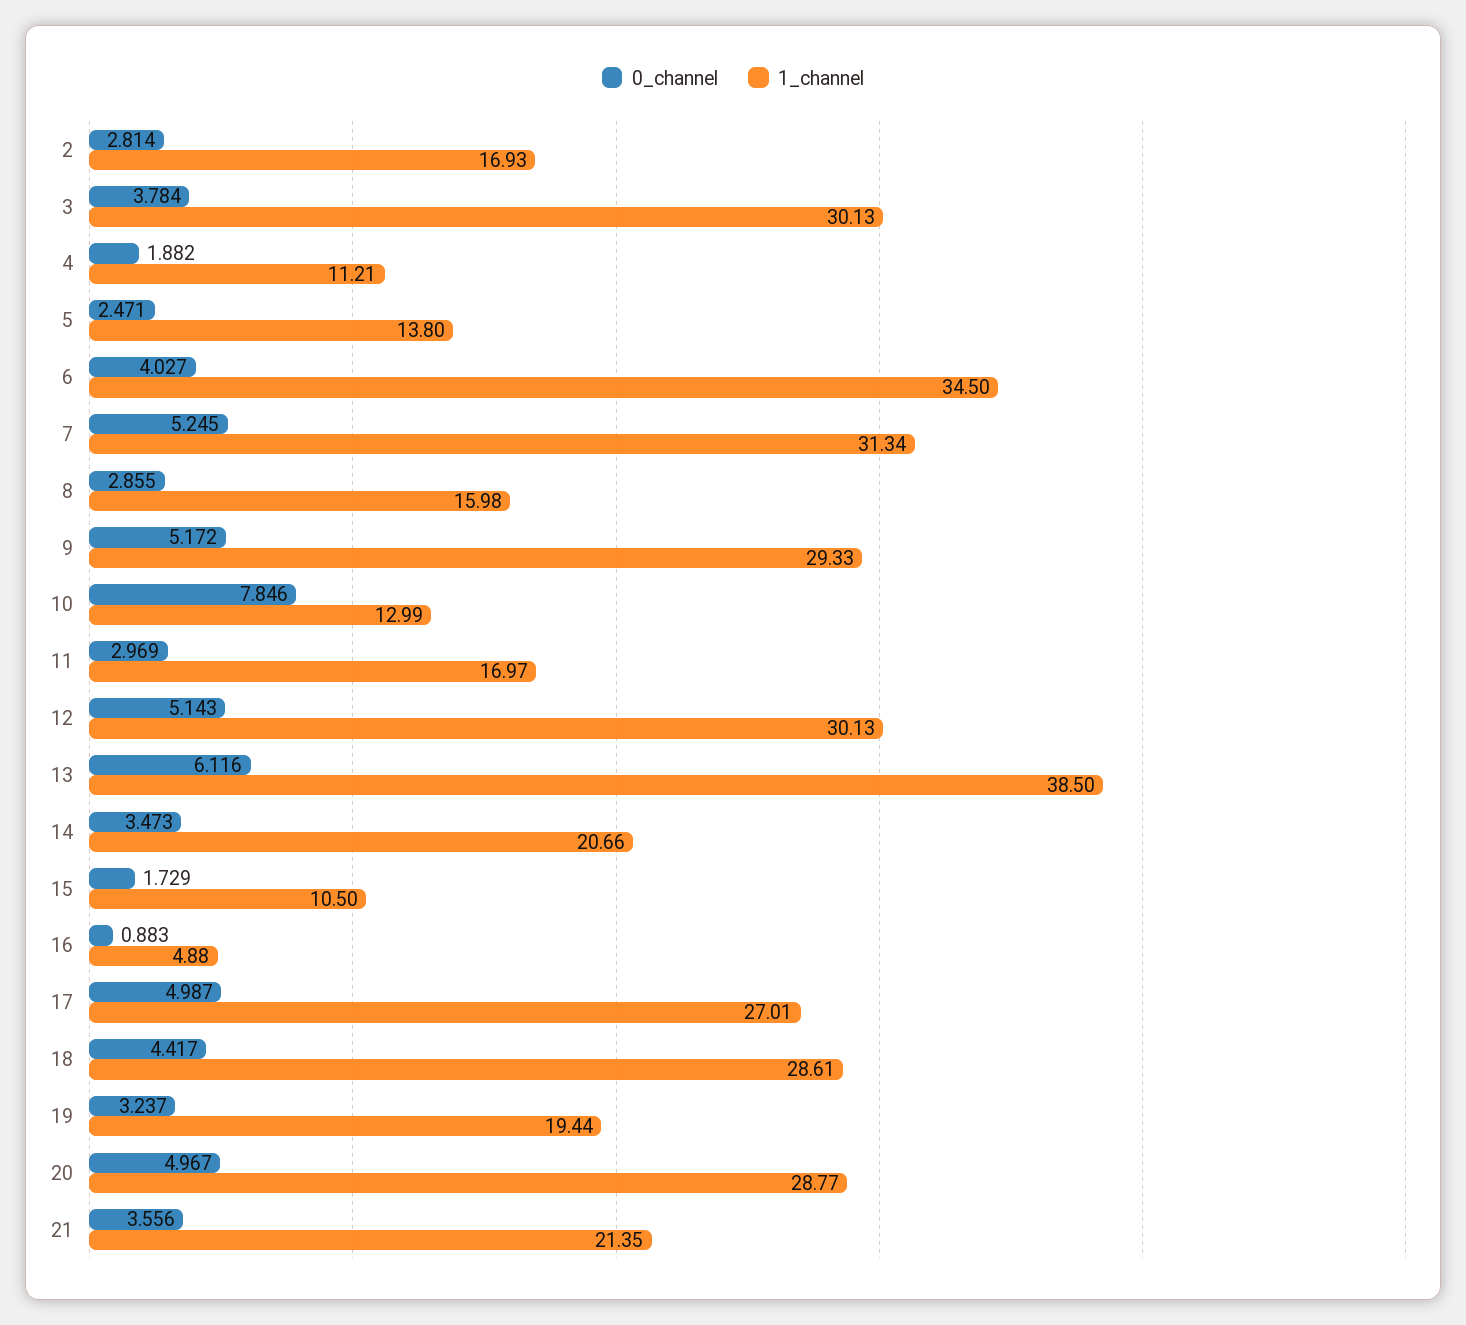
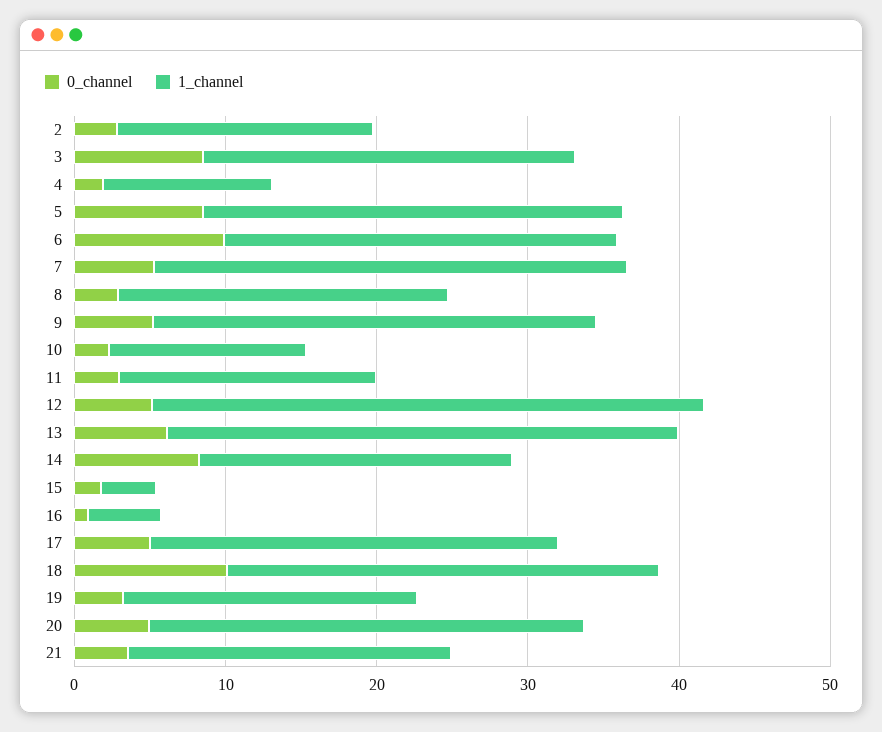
0_channel, 3: 3.784 -> 8
1_channel, 3: 30.13 -> 24
0_channel, 5: 2.471 -> 8
1_channel, 5: 13.8 -> 28
0_channel, 6: 4.027 -> 10
1_channel, 6: 34.5 -> 26
1_channel, 8: 15.98 -> 22
0_channel, 10: 7.846 -> 2
1_channel, 12: 30.13 -> 36
1_channel, 13: 38.5 -> 34
0_channel, 14: 3.473 -> 8
1_channel, 15: 10.5 -> 4
0_channel, 18: 4.417 -> 10

